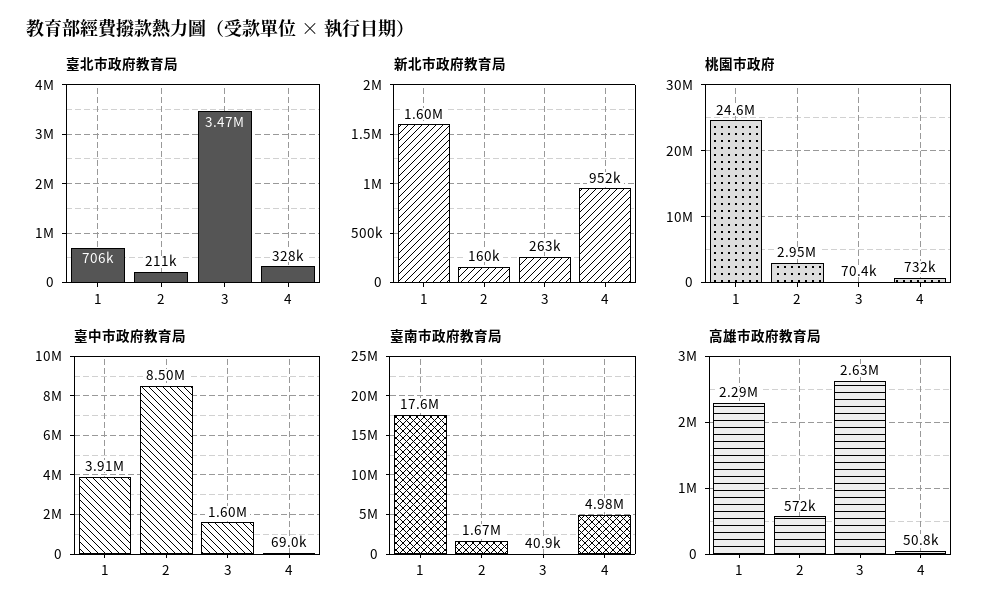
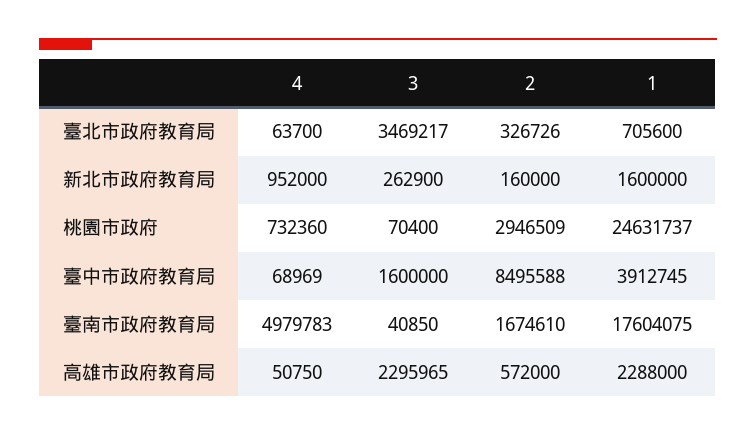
臺北市政府教育局, 2: 211000 -> 326726
臺北市政府教育局, 4: 328000 -> 63700
高雄市政府教育局, 3: 2630000 -> 2295965

